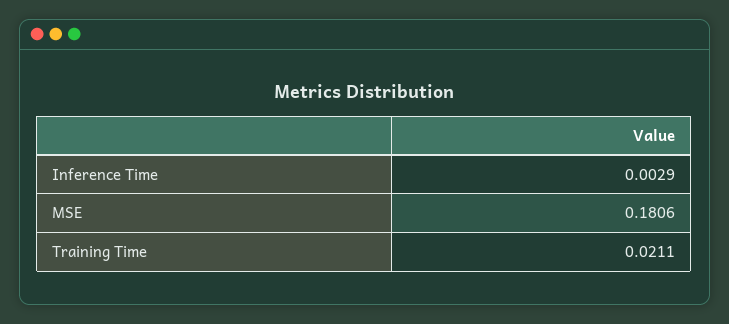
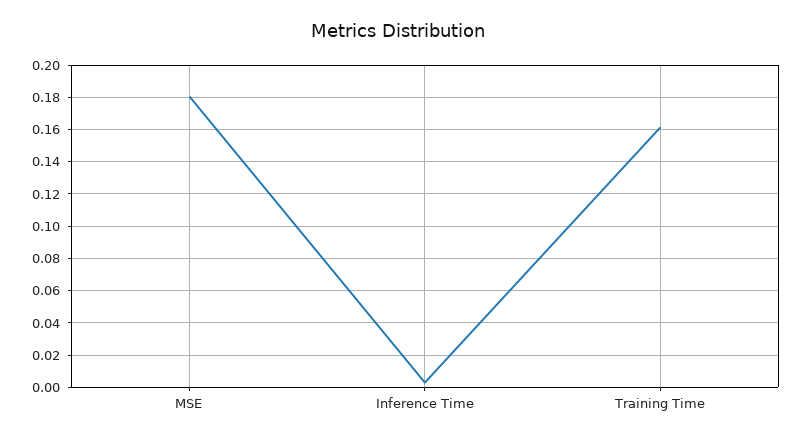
Training Time: 0.0211 -> 0.16

